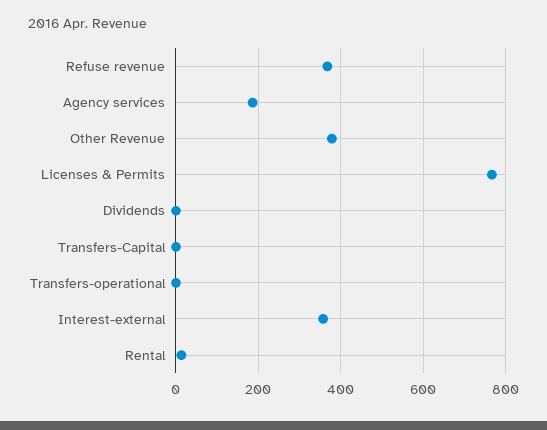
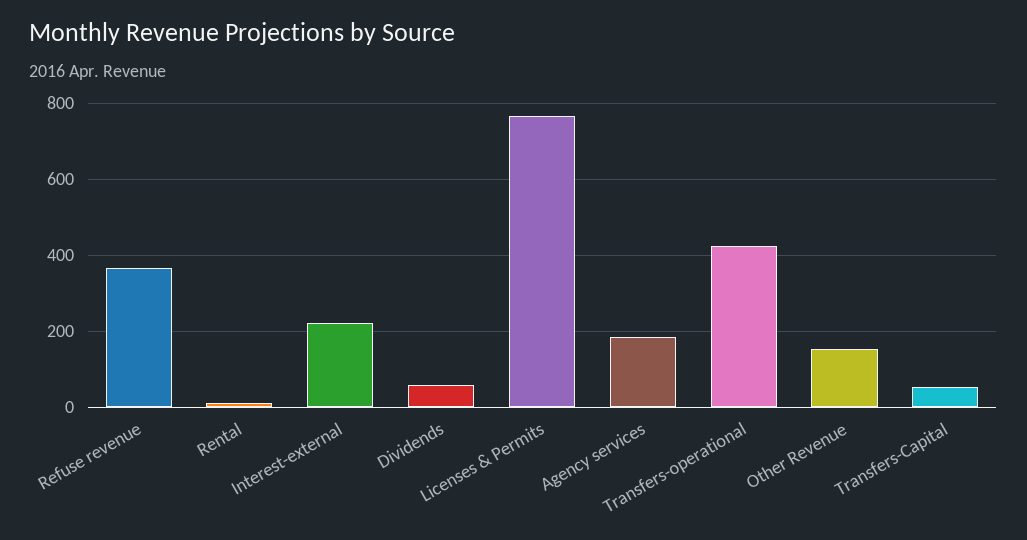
Other Revenue: 380 -> 160
Dividends: 0 -> 60
Transfers-Capital: 0 -> 60
Transfers-operational: 0 -> 420
Interest-external: 360 -> 220

